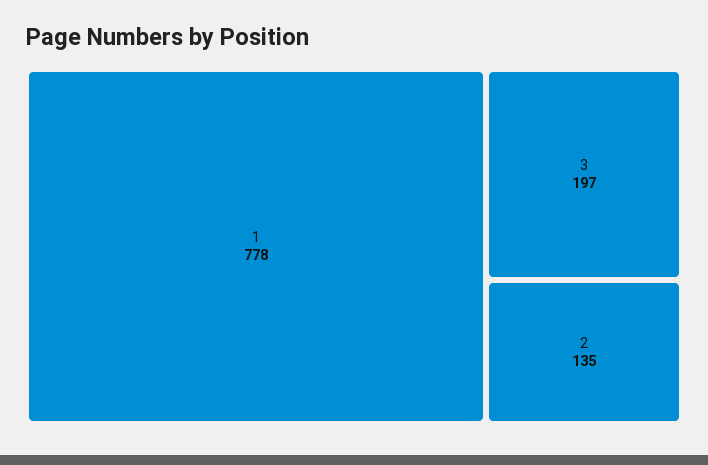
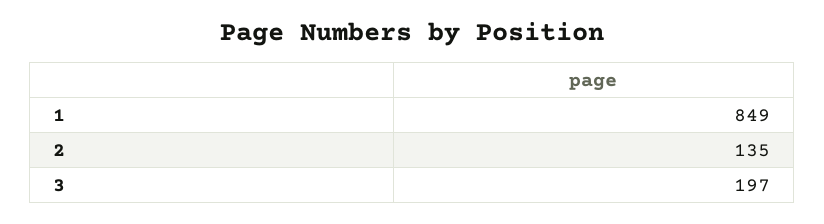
1: 778 -> 849

